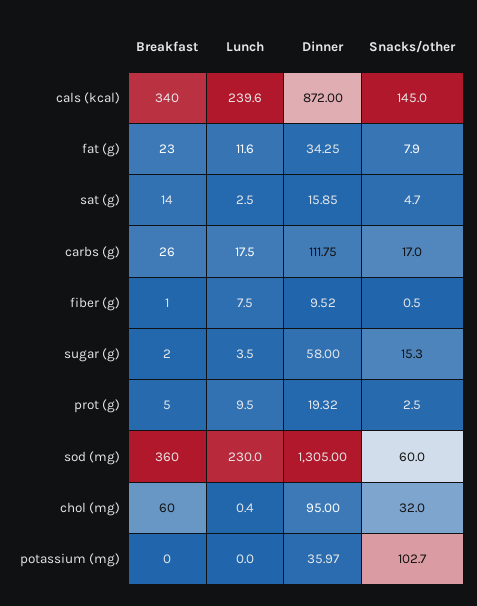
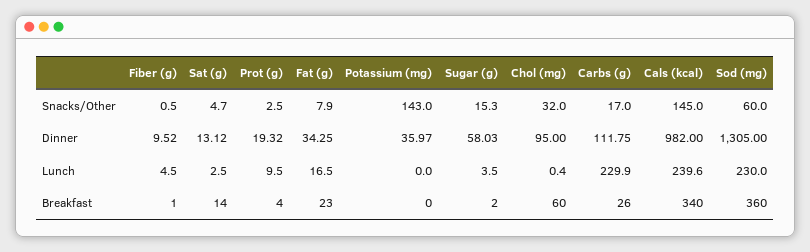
Dinner, cals (kcal): 872 -> 982
Lunch, fat (g): 11.6 -> 16.5
Dinner, sat (g): 15.85 -> 13.12
Lunch, carbs (g): 17.5 -> 229.9
Lunch, fiber (g): 7.5 -> 4.5
Dinner, sugar (g): 58 -> 58.03
Breakfast, prot (g): 5 -> 4
Snacks/other, potassium (mg): 102.7 -> 143

